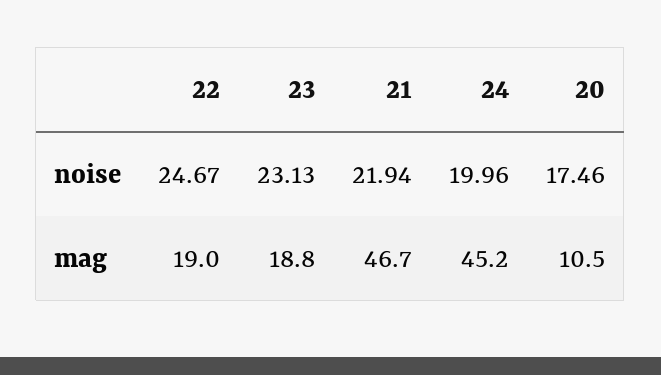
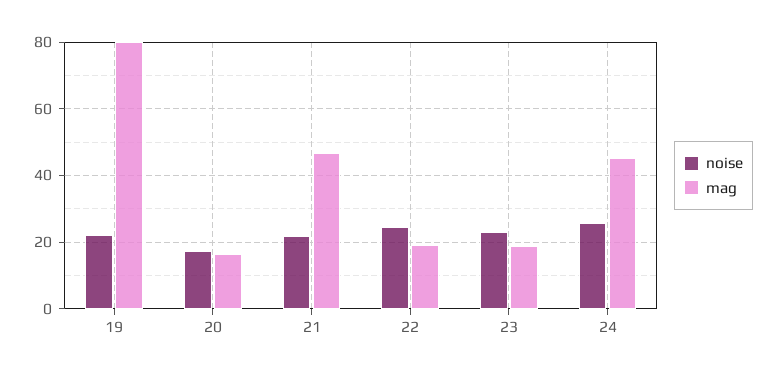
noise, 24: 19.96 -> 26
mag, 20: 10.5 -> 16
noise, 19: none -> 22
mag, 19: none -> 80

